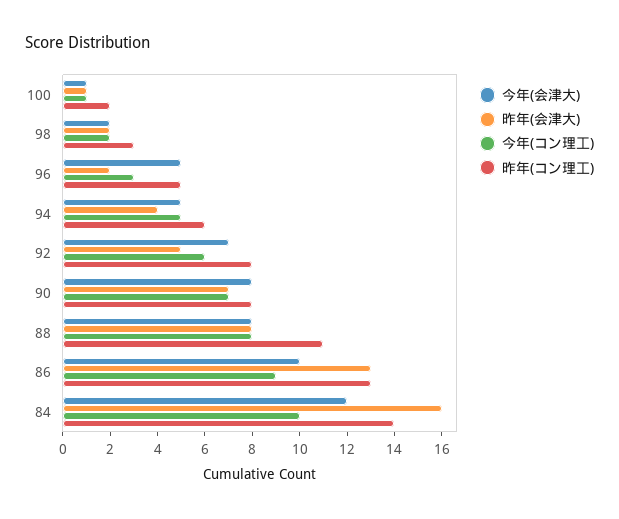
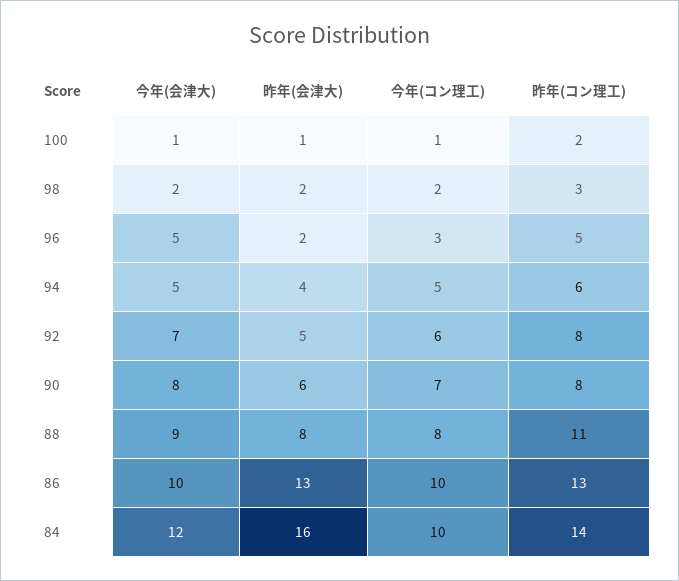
昨年(会津大), 90: 7 -> 6
今年(会津大), 88: 8 -> 9
今年(コン理工), 86: 9 -> 10

